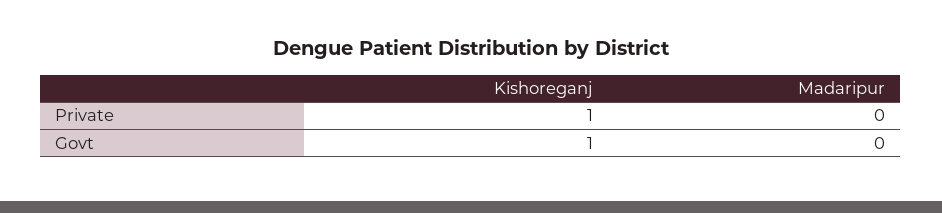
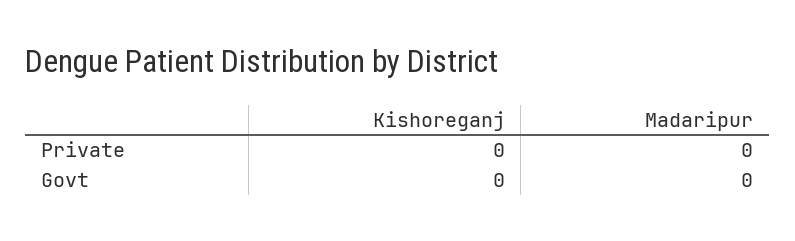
Kishoreganj, Private: 1 -> 0
Kishoreganj, Govt: 1 -> 0

